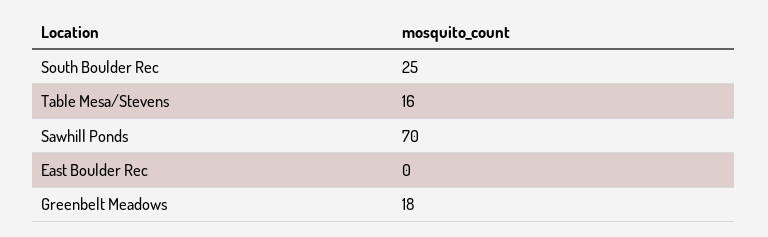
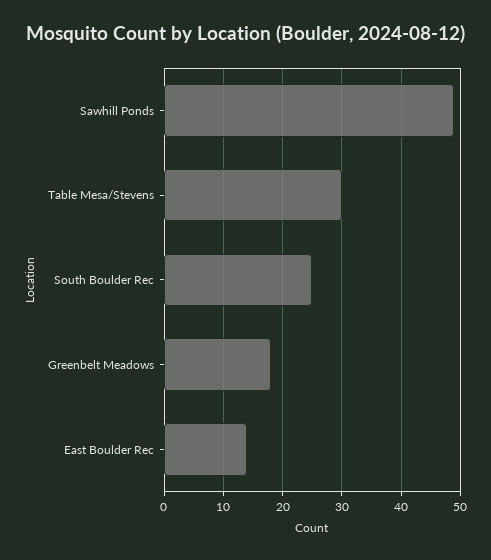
Table Mesa/Stevens: 16 -> 30
Sawhill Ponds: 70 -> 50
East Boulder Rec: 0 -> 15

